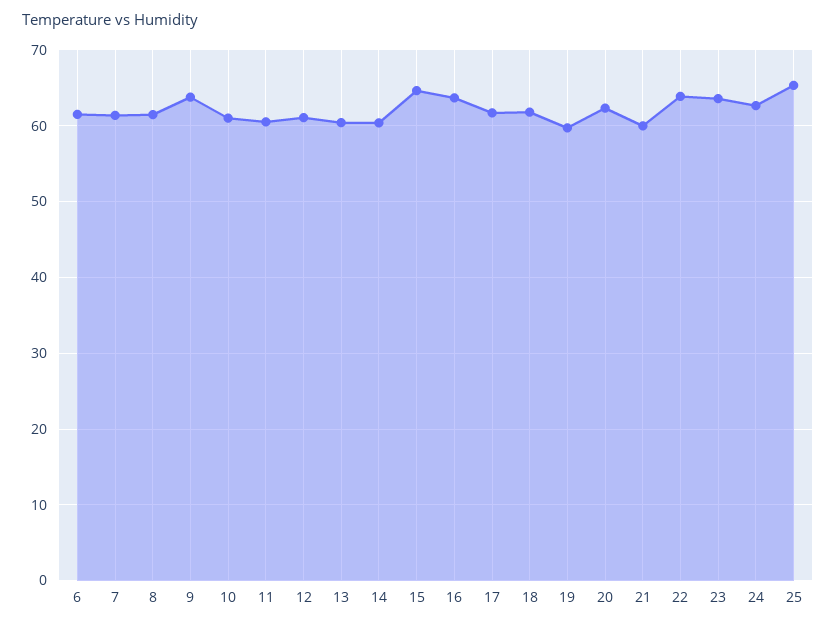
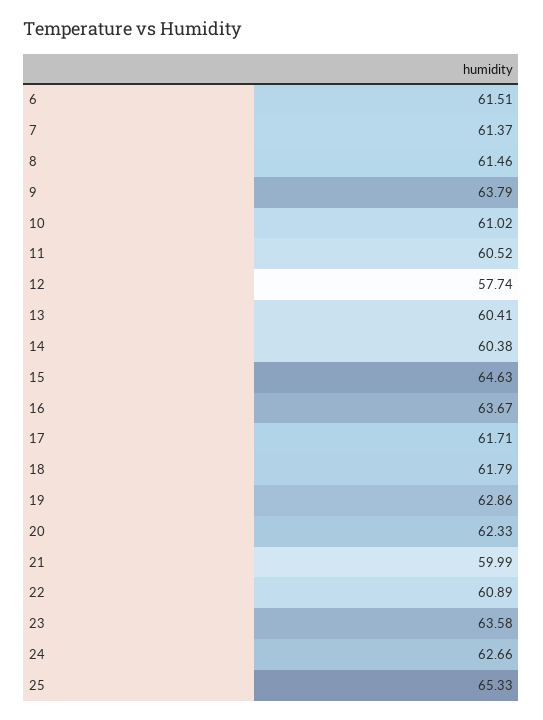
12: 61 -> 57.74
19: 60 -> 62.86
22: 64 -> 60.89

